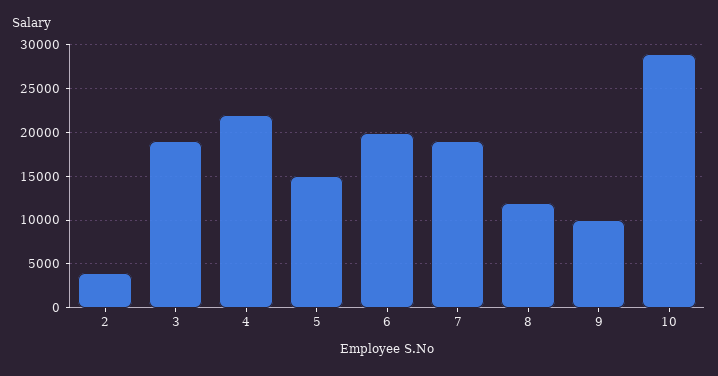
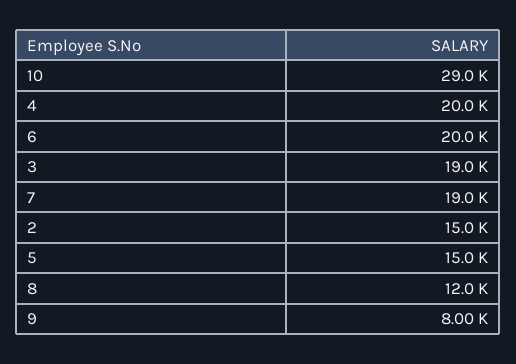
2: 4000 -> 15000
4: 22000 -> 20000
9: 10000 -> 8000

